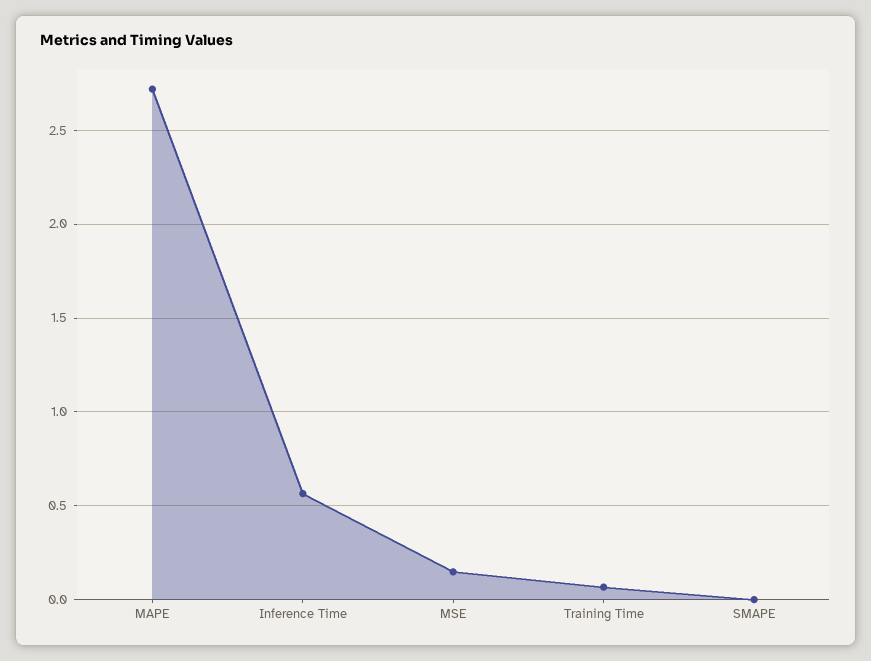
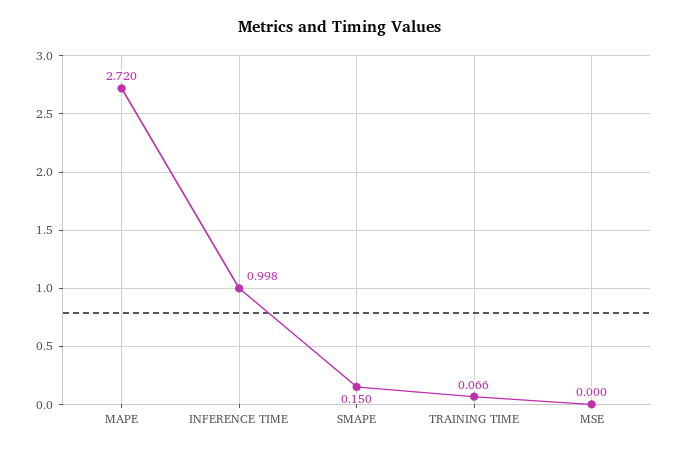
Inference Time: 0.55 -> 0.998
MSE: 0.15 -> 0
SMAPE: 0 -> 0.15

